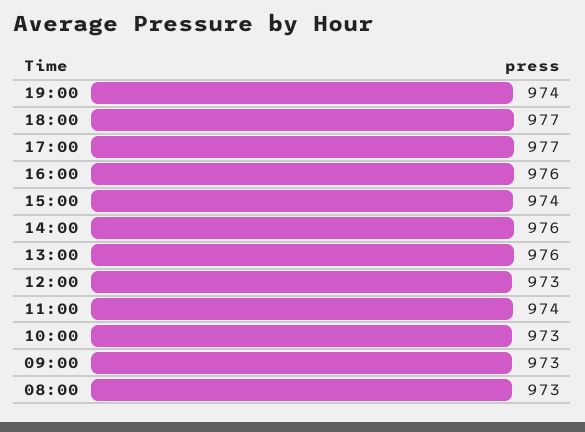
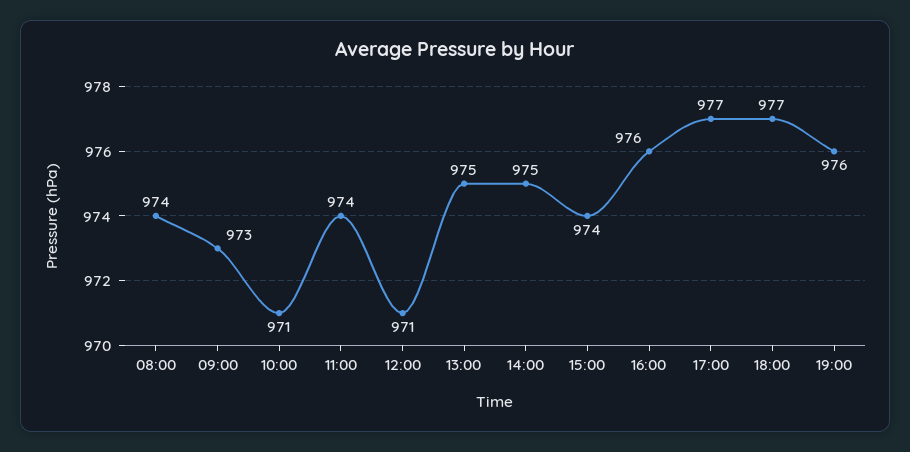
19:00: 974 -> 976
14:00: 976 -> 975
13:00: 976 -> 975
12:00: 973 -> 971
10:00: 973 -> 971
08:00: 973 -> 974

